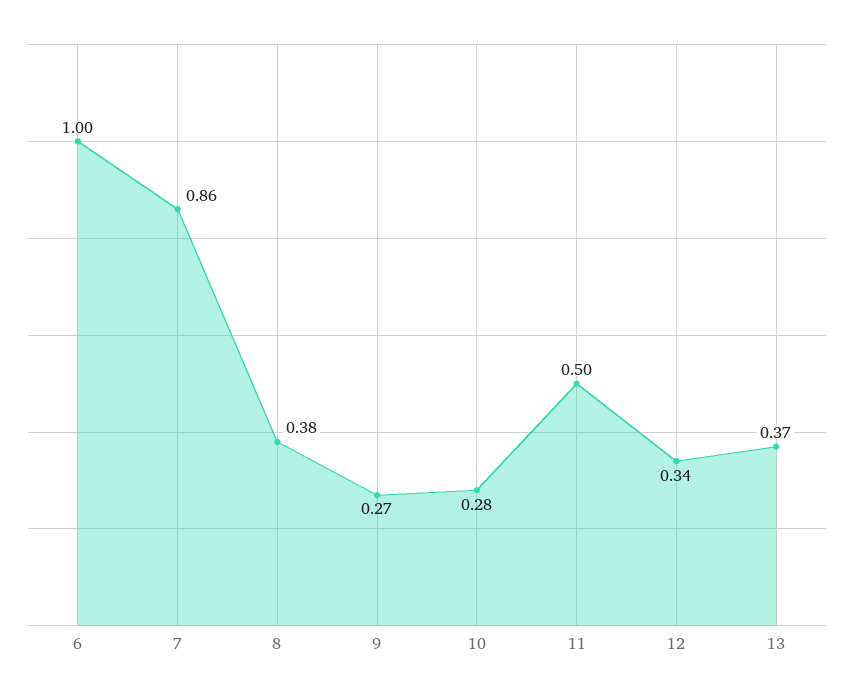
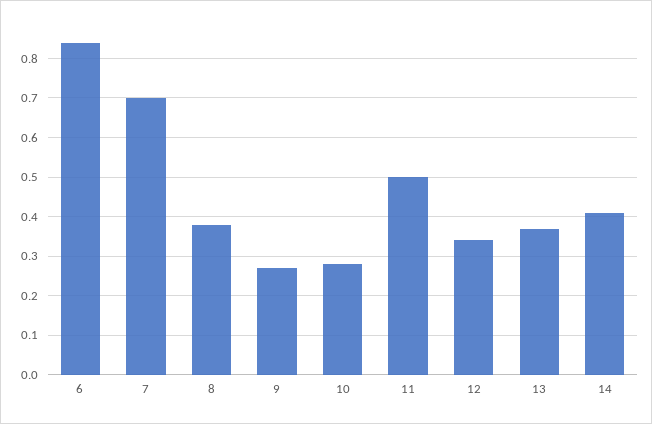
6: 1 -> 0.85
7: 0.86 -> 0.7
14: none -> 0.4

